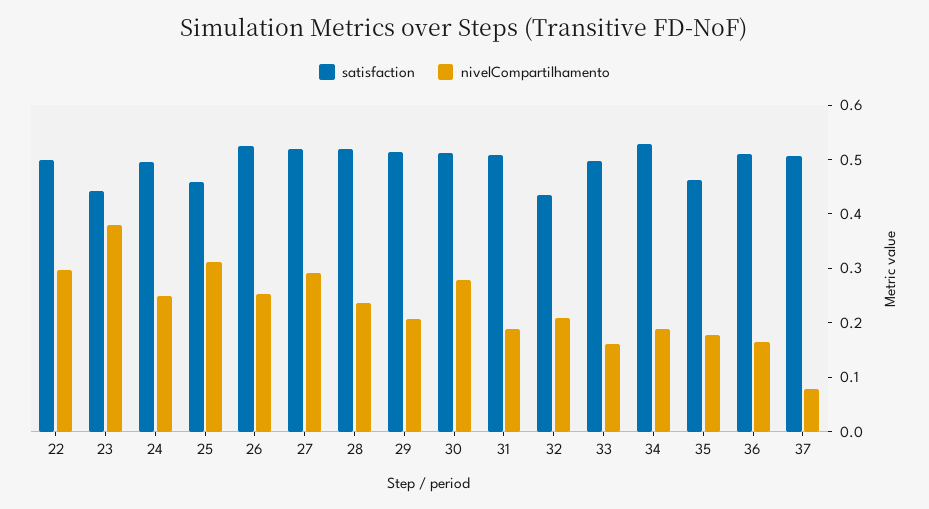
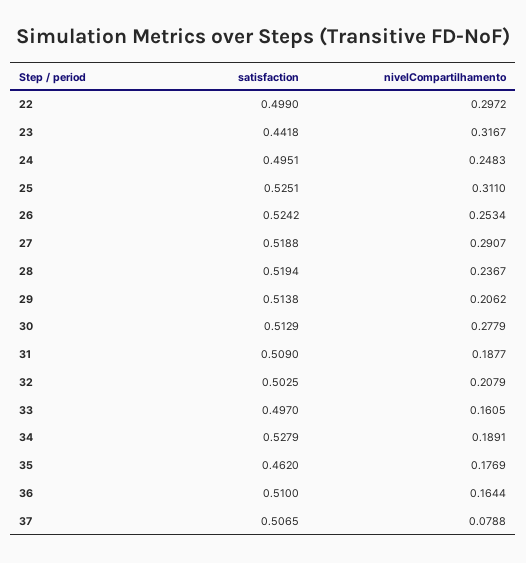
nivelCompartilhamento, 23: 0.38 -> 0.3167
satisfaction, 25: 0.46 -> 0.5251
satisfaction, 32: 0.44 -> 0.5025

